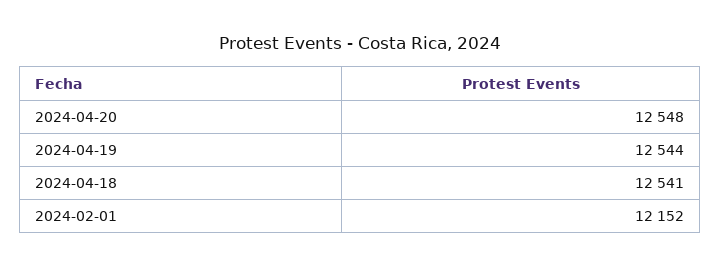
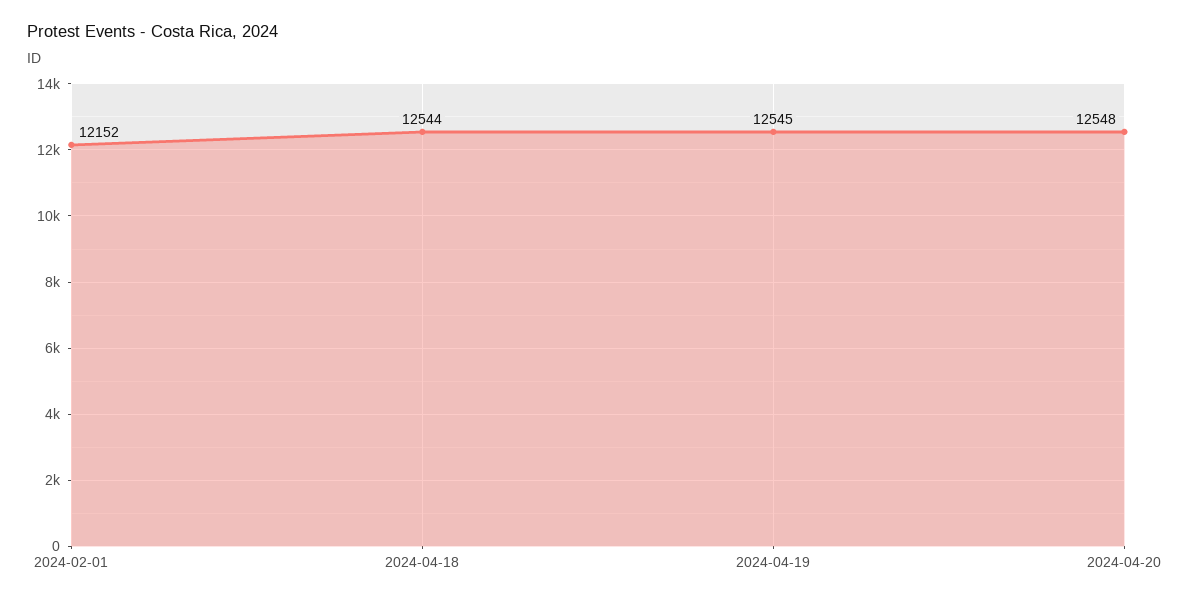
2024-04-19: 12544 -> 12545
2024-04-18: 12541 -> 12544

